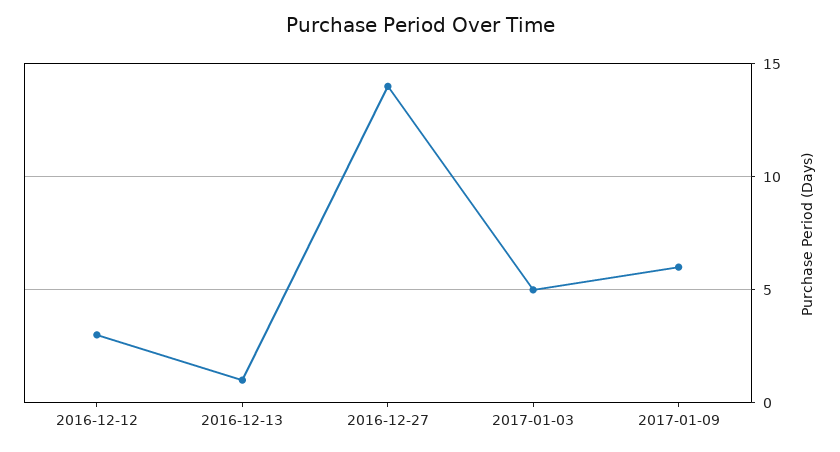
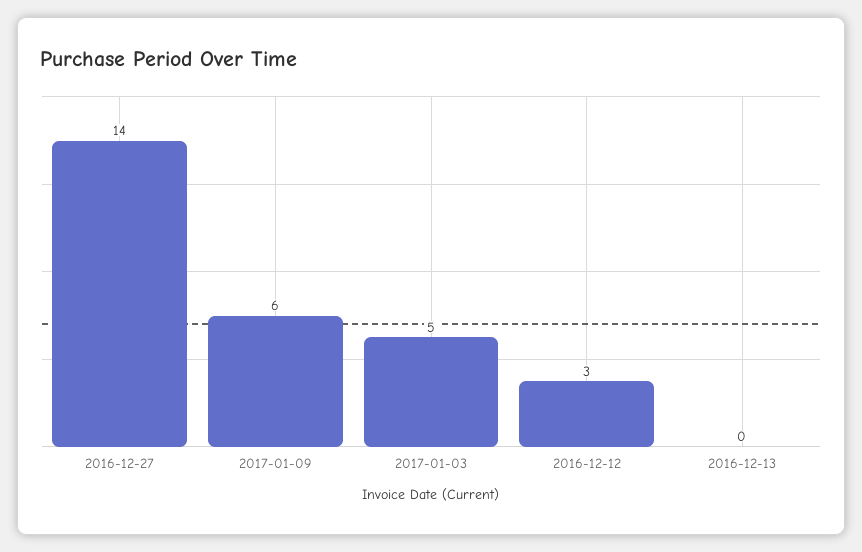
2016-12-13: 1 -> 0

